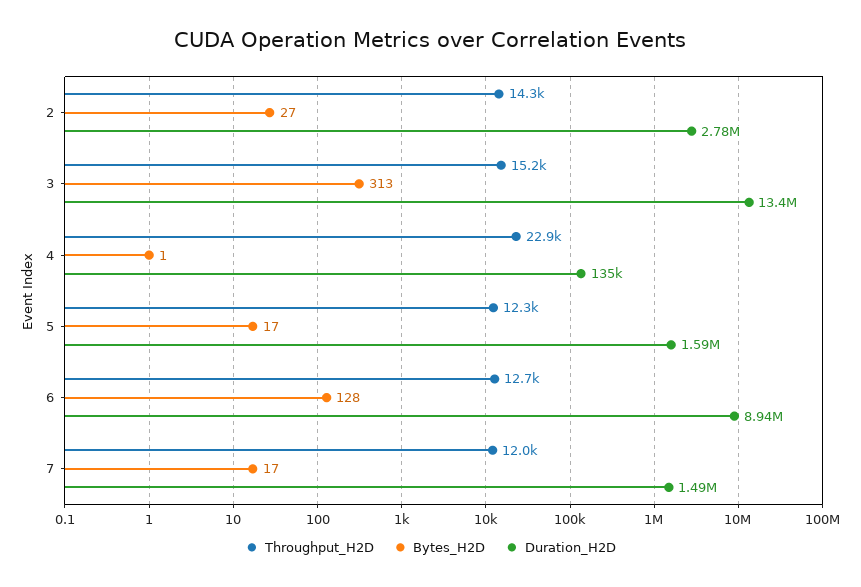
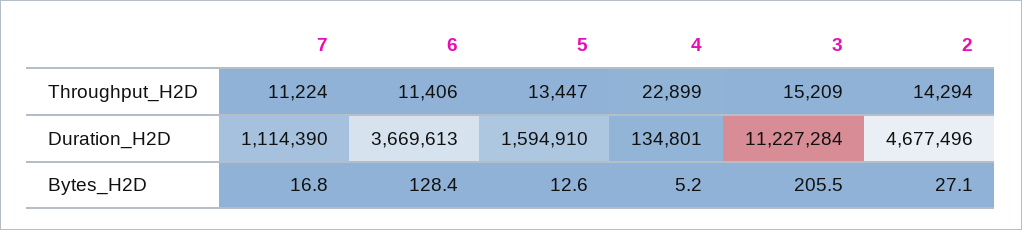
Duration_H2D, 2: 2780000 -> 4677496
Bytes_H2D, 3: 313 -> 205.5
Duration_H2D, 3: 13400000 -> 11227284
Bytes_H2D, 4: 1 -> 5.2
Throughput_H2D, 5: 12300 -> 13447
Bytes_H2D, 5: 17 -> 12.6
Throughput_H2D, 6: 12700 -> 11406
Duration_H2D, 6: 8940000 -> 3669613
Throughput_H2D, 7: 12000 -> 11224
Duration_H2D, 7: 1490000 -> 1114390

